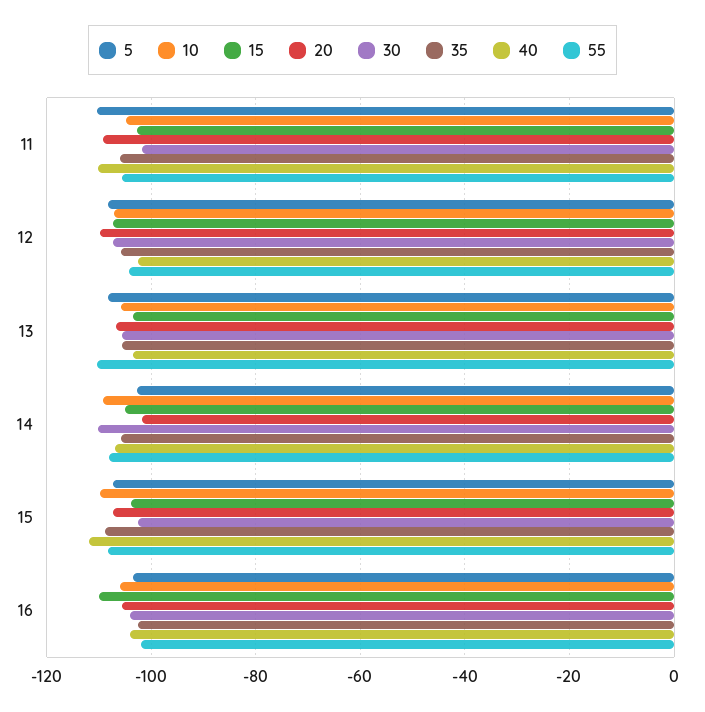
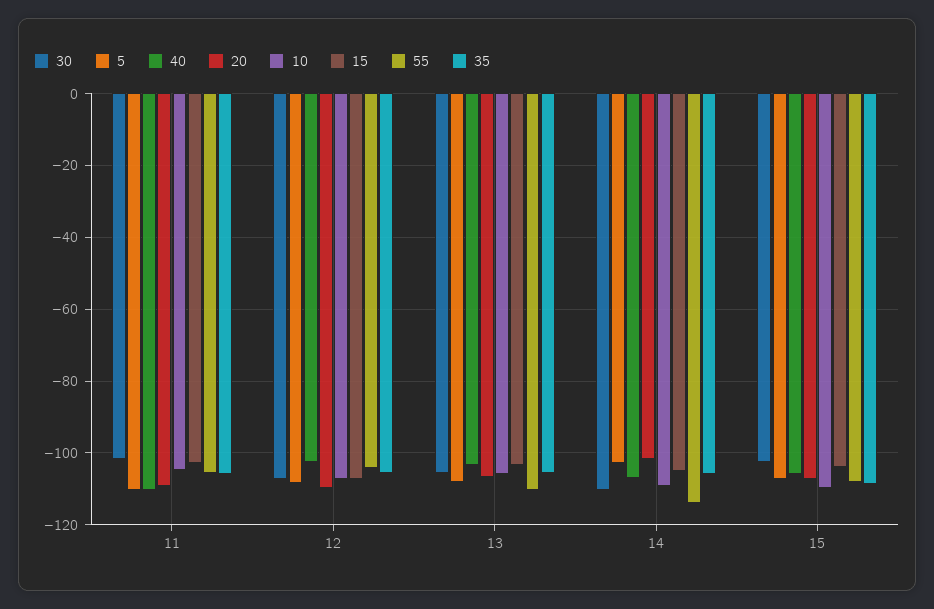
55, 14: -108 -> -114
40, 15: -112 -> -106
5, 16: -104 -> none
10, 16: -106 -> none
15, 16: -110 -> none
20, 16: -106 -> none
30, 16: -104 -> none
35, 16: -102 -> none
40, 16: -104 -> none
55, 16: -102 -> none

